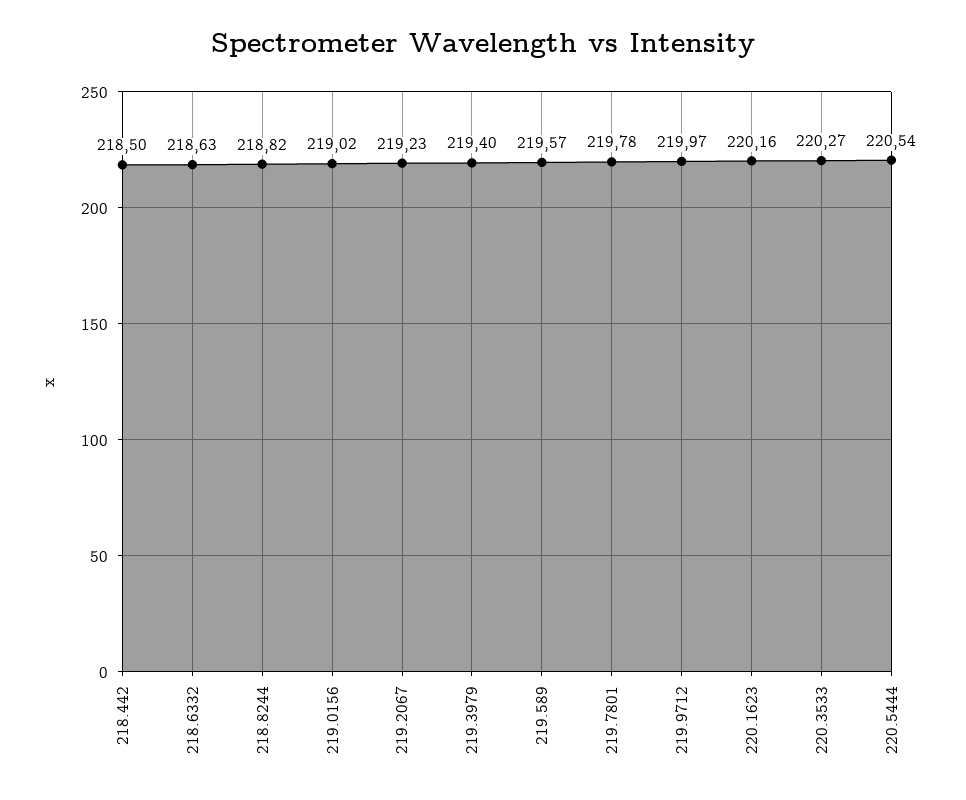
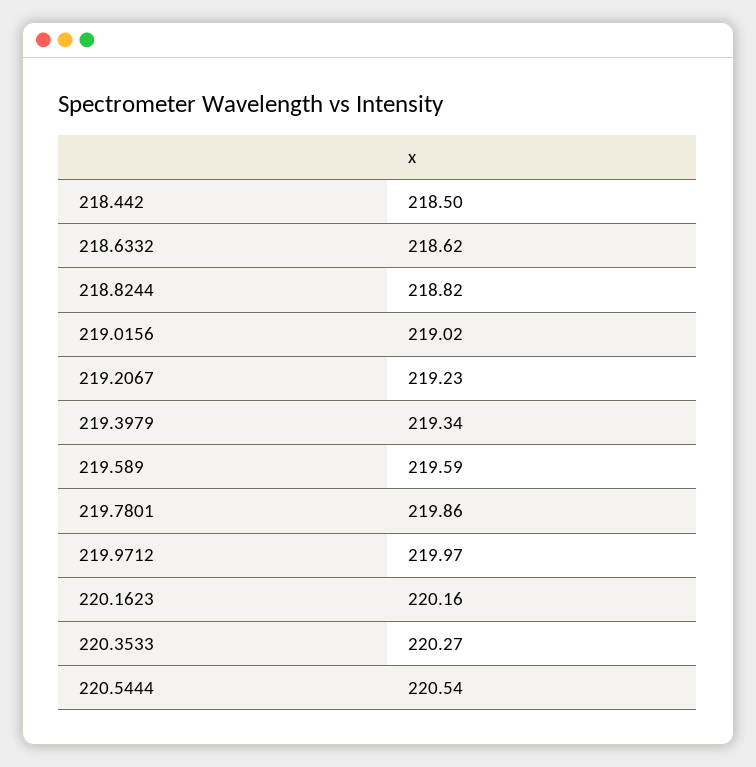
218.6332: 218.63 -> 218.62
219.3979: 219.4 -> 219.34
219.589: 219.57 -> 219.59
219.7801: 219.78 -> 219.86

